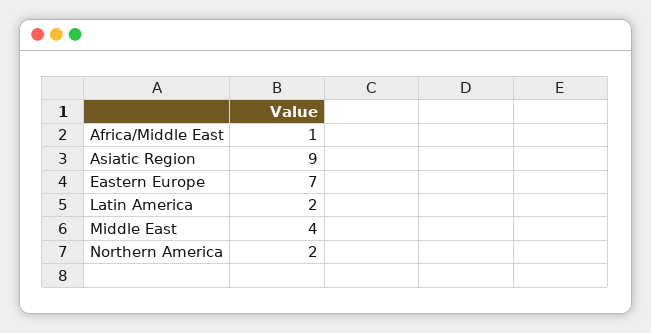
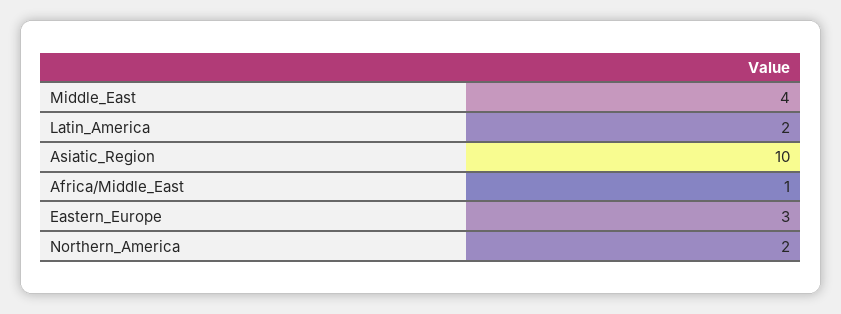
Asiatic Region: 9 -> 10
Eastern Europe: 7 -> 3

